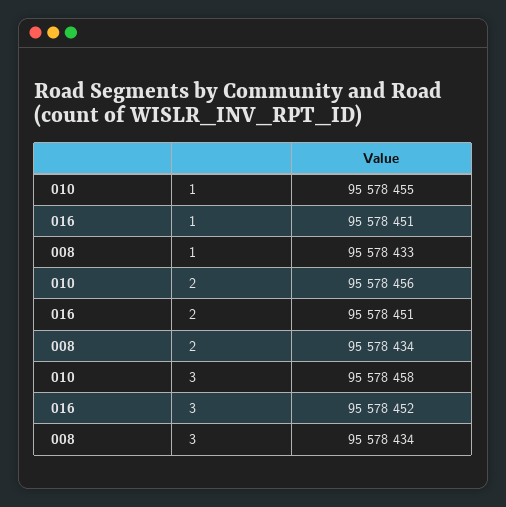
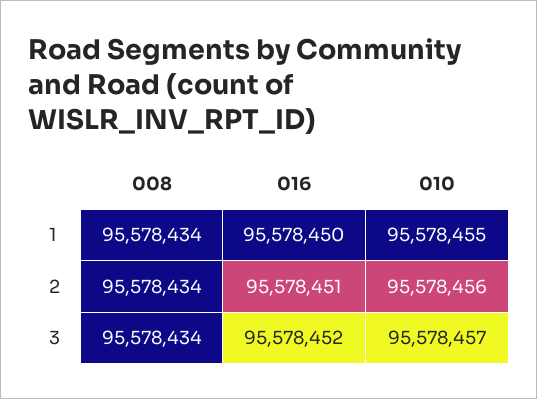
016, 1: 95578451 -> 95578450
008, 1: 95578433 -> 95578434
010, 3: 95578458 -> 95578457

